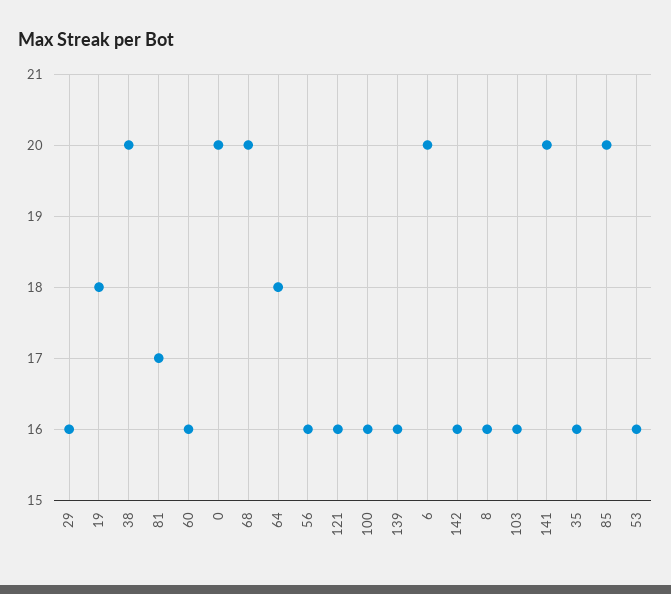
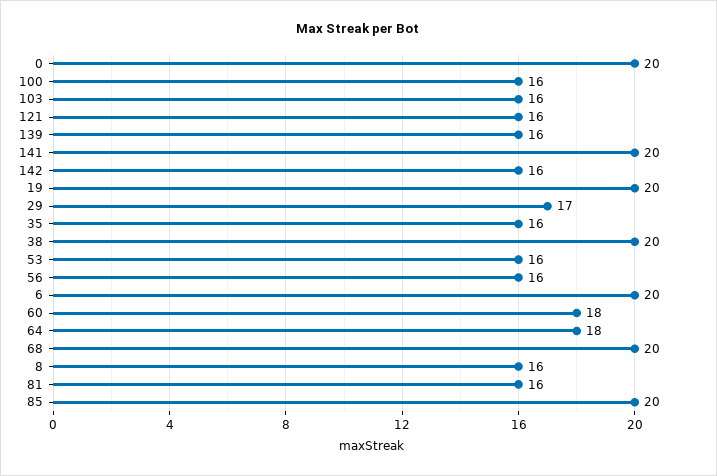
29: 16 -> 17
19: 18 -> 20
81: 17 -> 16
60: 16 -> 18

